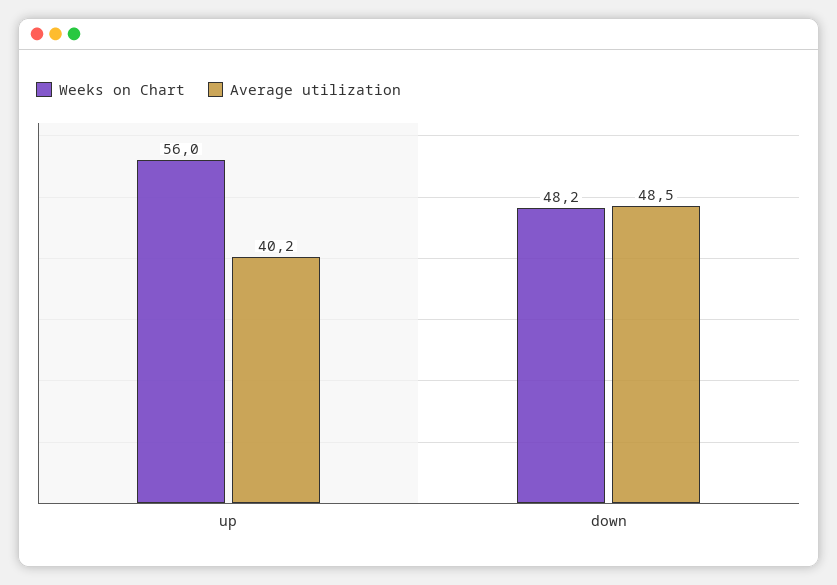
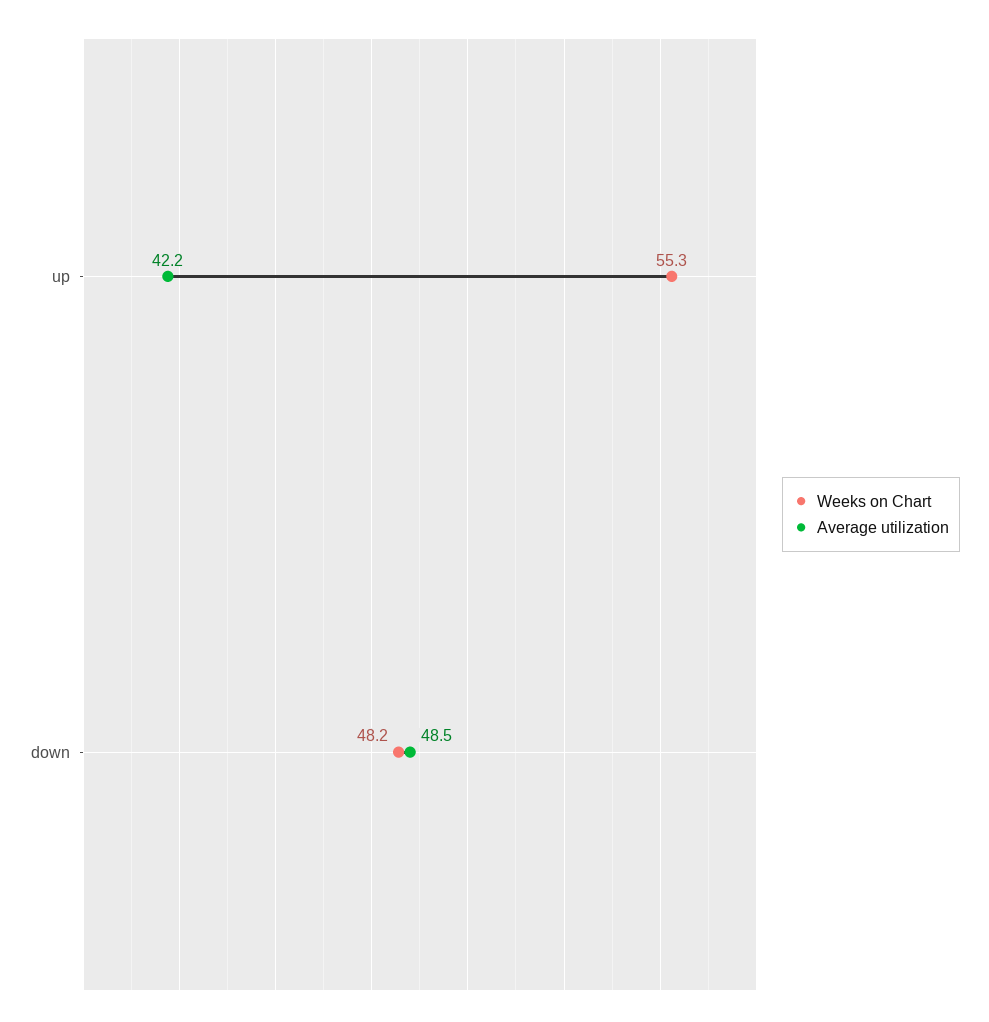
Weeks on Chart, up: 56 -> 55.3
Average utilization, up: 40.2 -> 42.2

